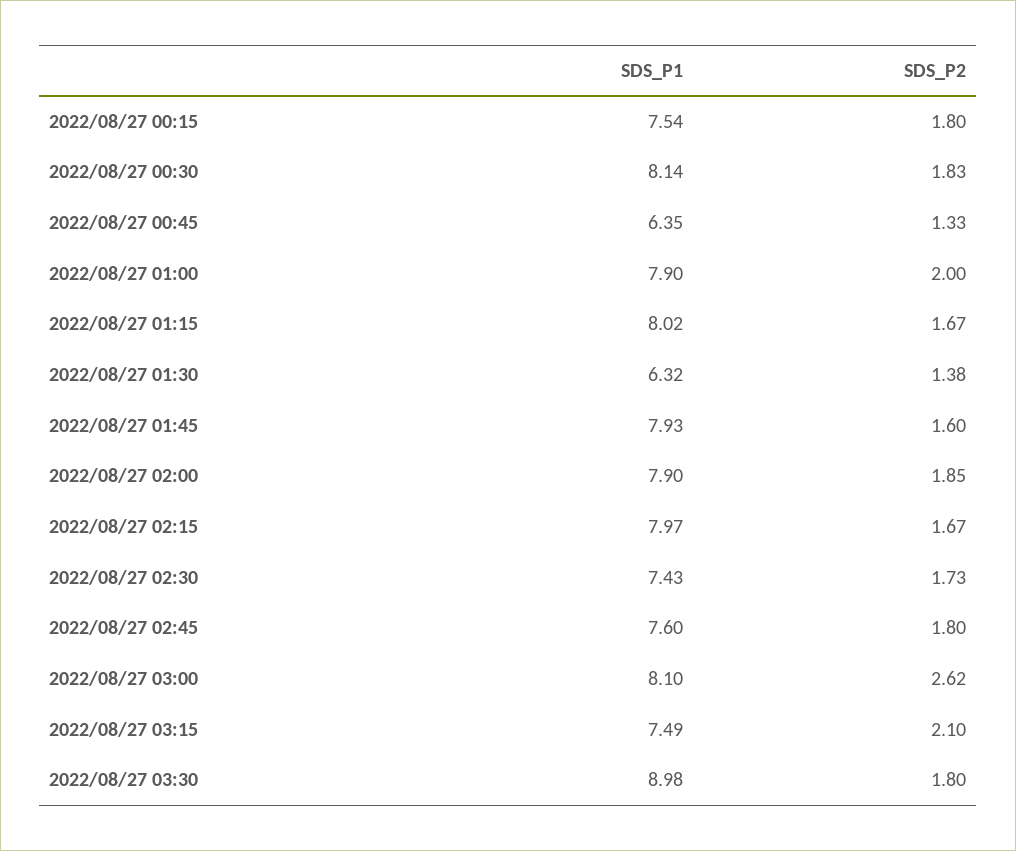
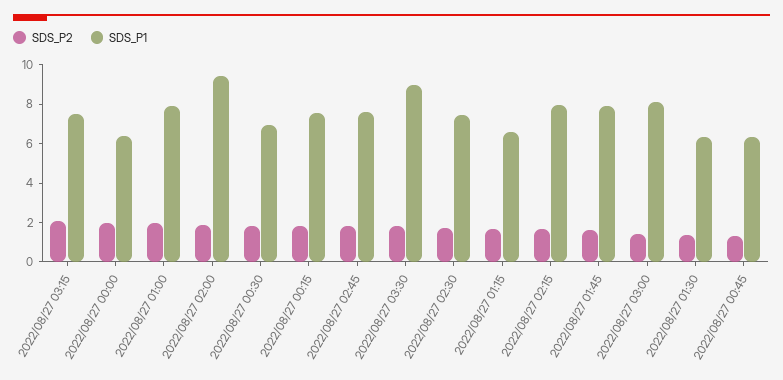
SDS_P1, 2022/08/27 00:30: 8.14 -> 7
SDS_P1, 2022/08/27 01:15: 8.02 -> 6.5
SDS_P1, 2022/08/27 02:00: 7.9 -> 9.5
SDS_P2, 2022/08/27 03:00: 2.62 -> 1.5
SDS_P2, 2022/08/27 00:00: none -> 2
SDS_P1, 2022/08/27 00:00: none -> 6.5

